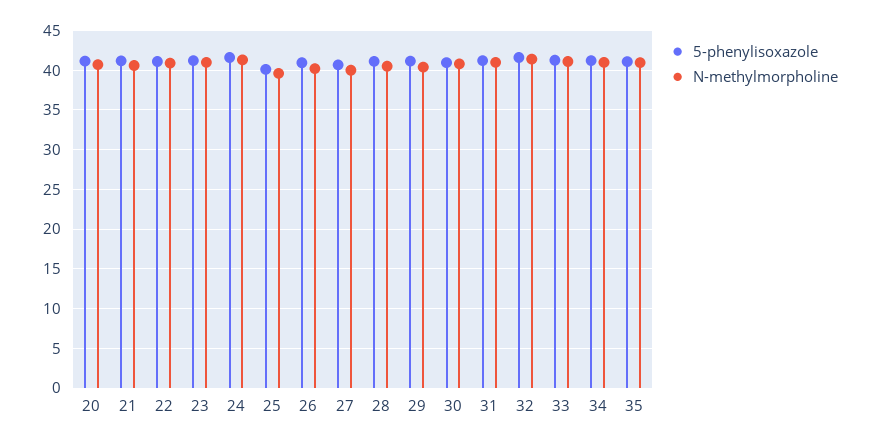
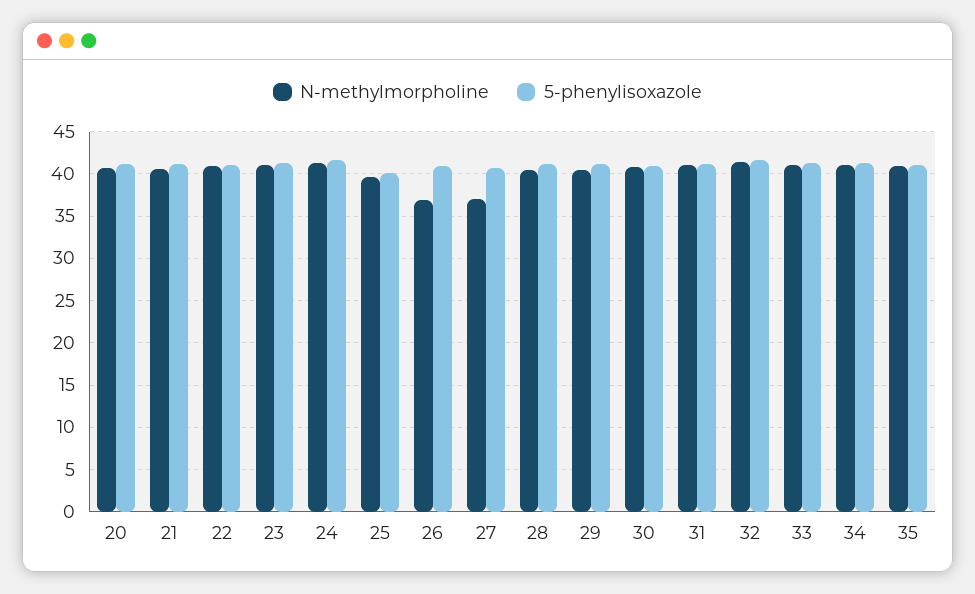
N-methylmorpholine, 26: 40 -> 37
N-methylmorpholine, 27: 40 -> 37

